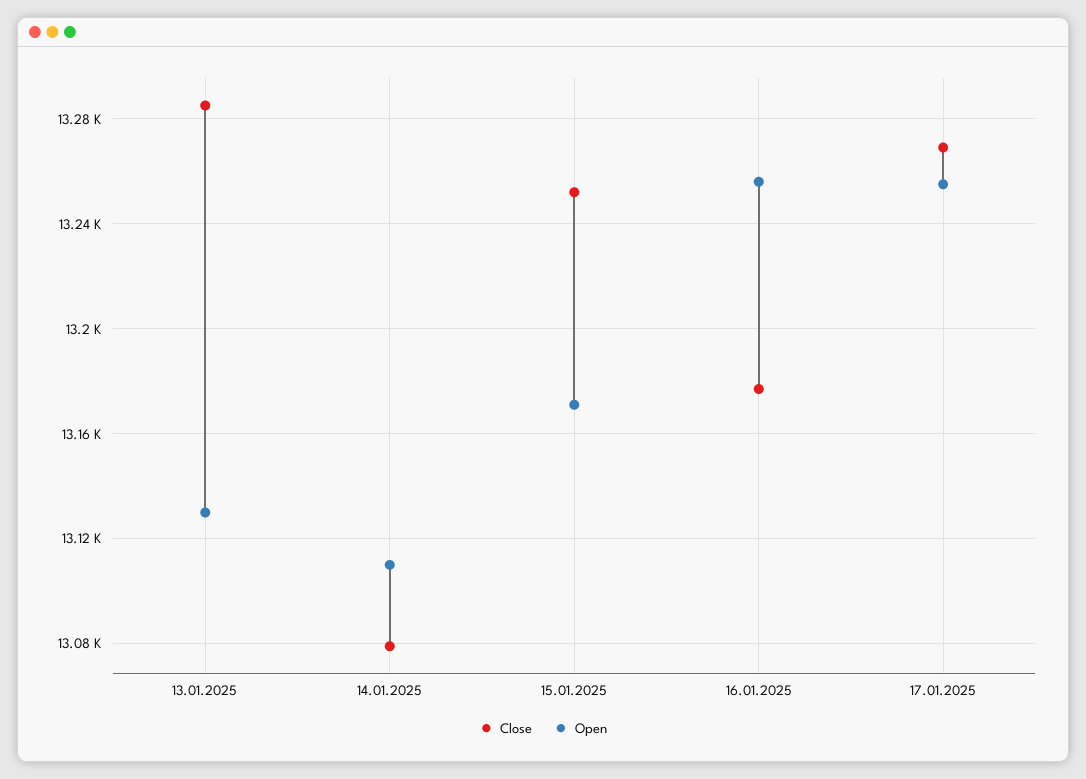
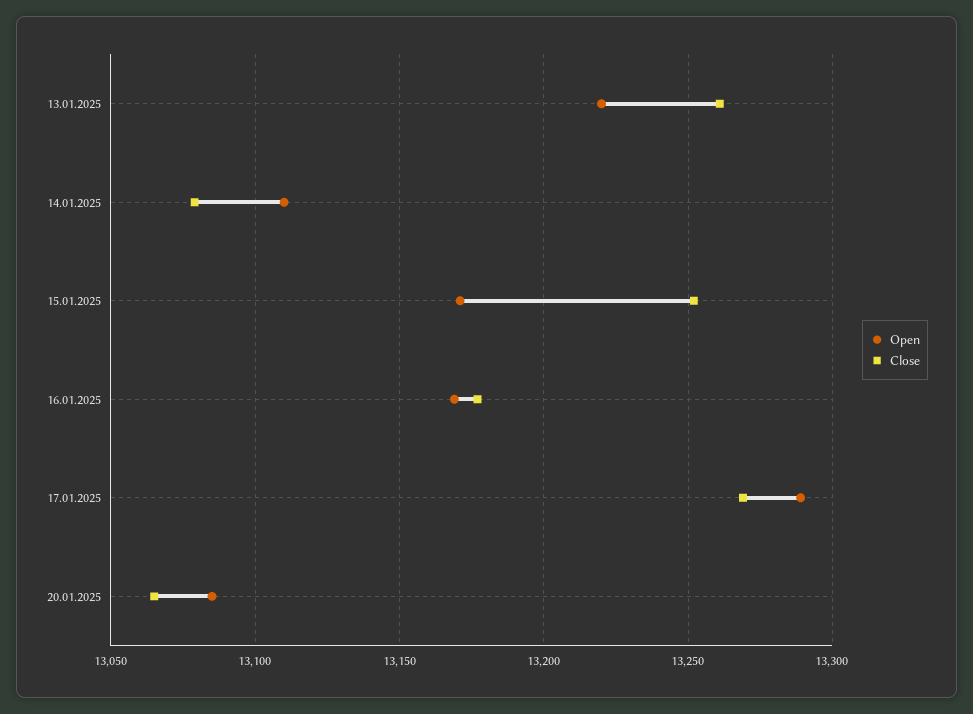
Close, 13.01.2025: 13285 -> 13260
Open, 13.01.2025: 13130 -> 13220
Open, 16.01.2025: 13255 -> 13170
Open, 17.01.2025: 13255 -> 13290
Open, 20.01.2025: none -> 13085
Close, 20.01.2025: none -> 13065

